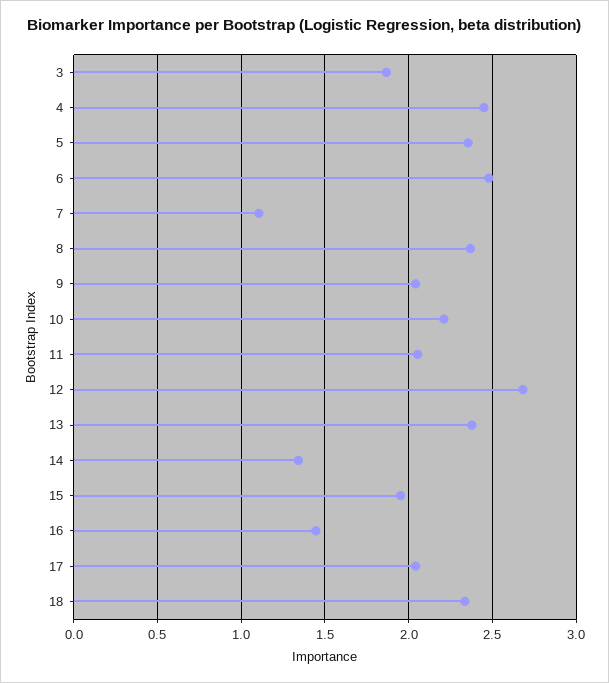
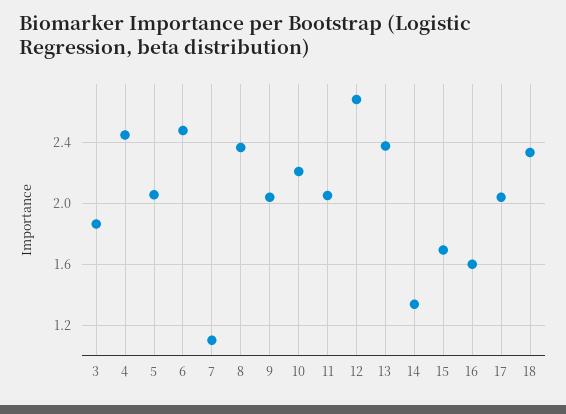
5: 2.35 -> 2.05
15: 1.95 -> 1.7
16: 1.45 -> 1.6

